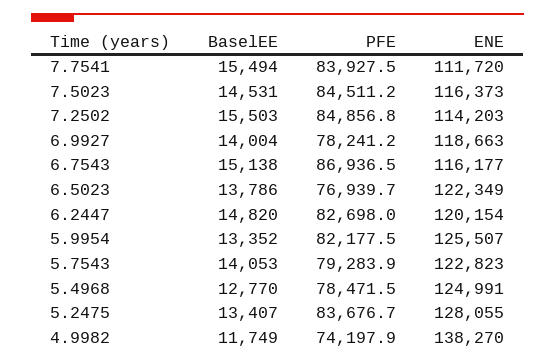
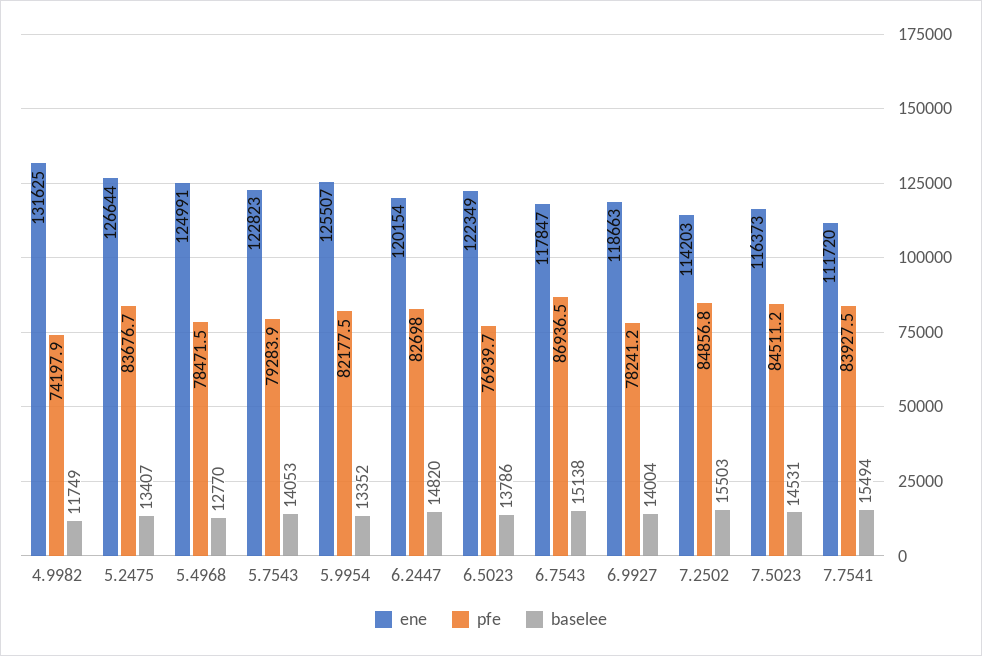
ENE, 6.7543: 116177 -> 117847
ENE, 5.2475: 128055 -> 126644
ENE, 4.9982: 138270 -> 131625

